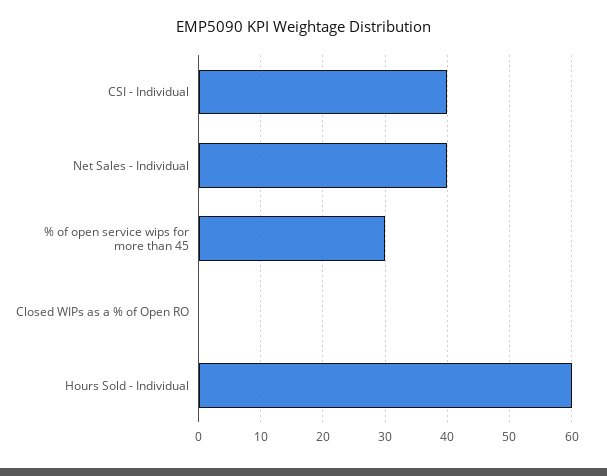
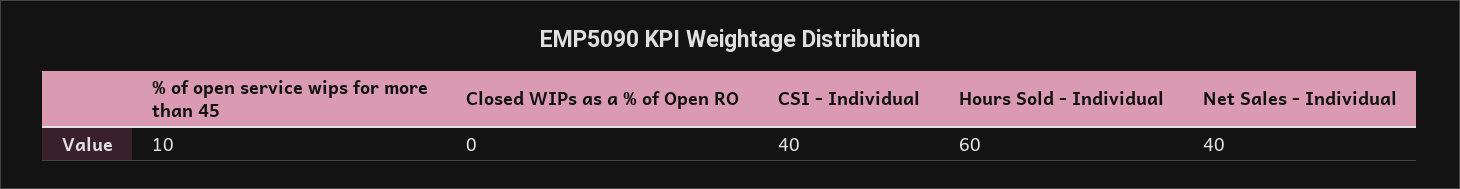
% of open service wips for more than 45: 30 -> 10

